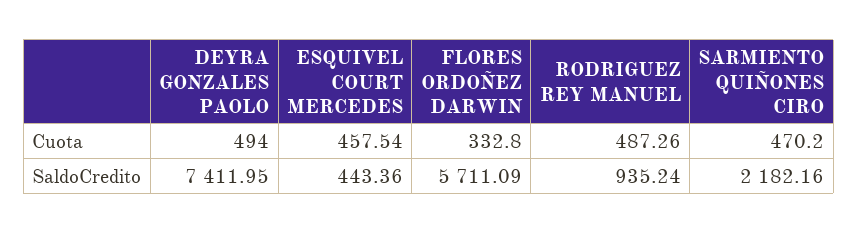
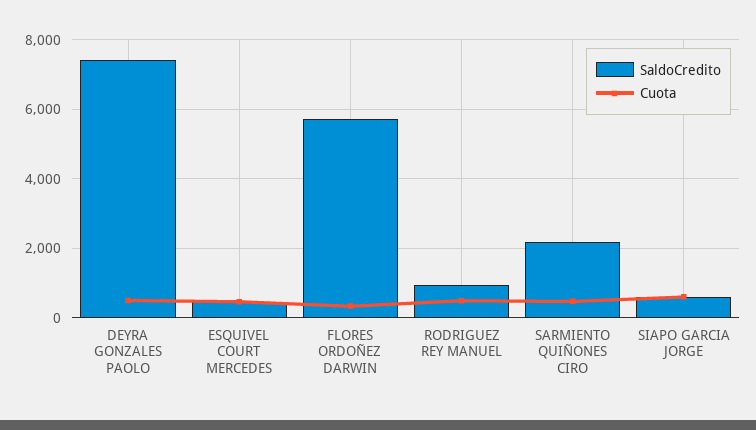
SaldoCredito, SIAPO GARCIA JORGE: none -> 600
Cuota, SIAPO GARCIA JORGE: none -> 600

